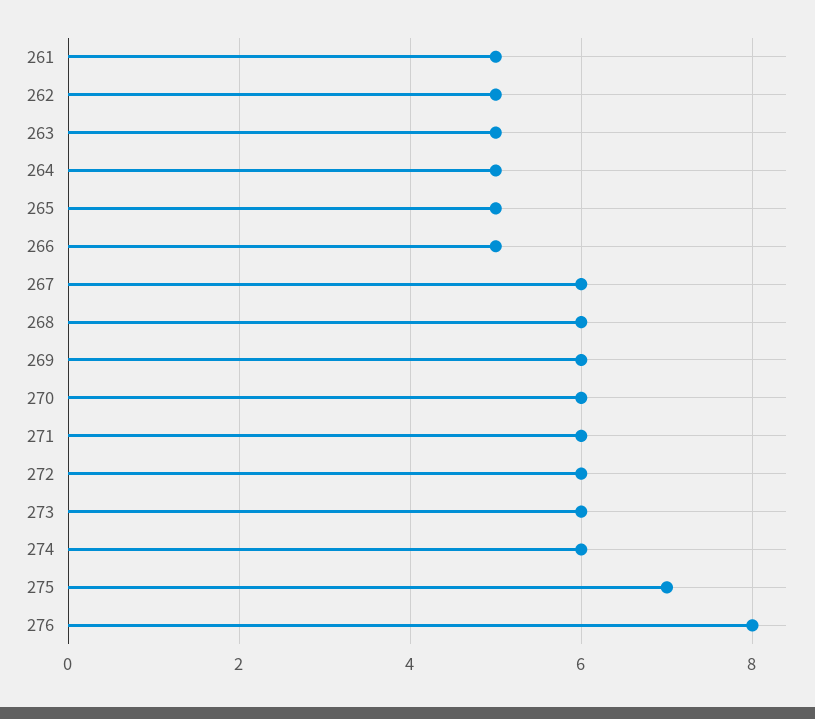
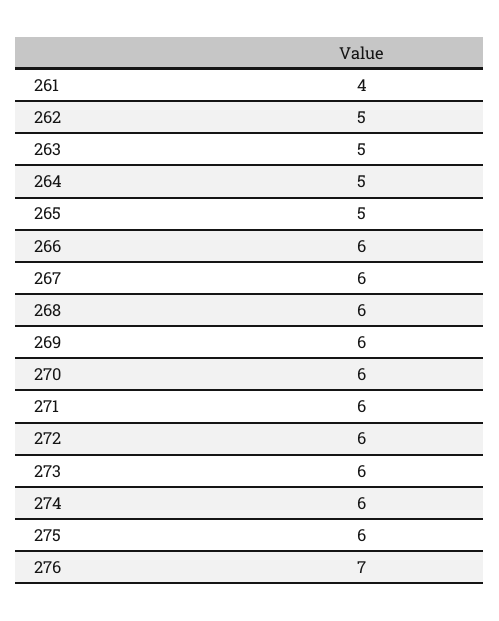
261: 5 -> 4
266: 5 -> 6
275: 7 -> 6
276: 8 -> 7

